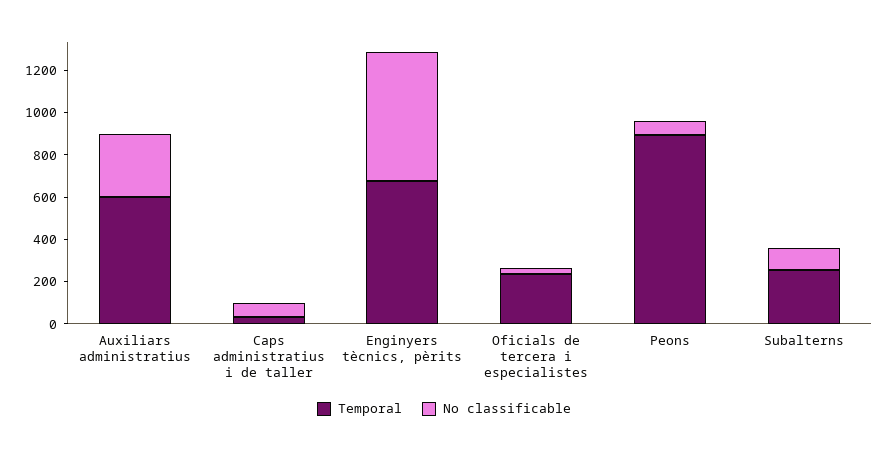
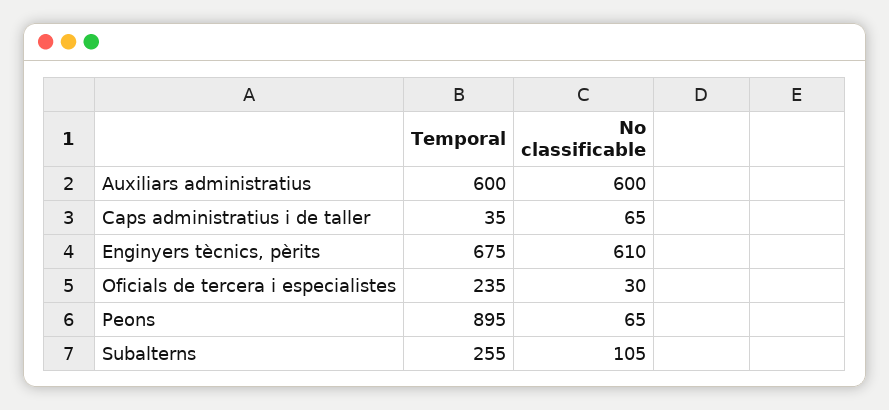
No classificable, Auxiliars administratius: 300 -> 600

